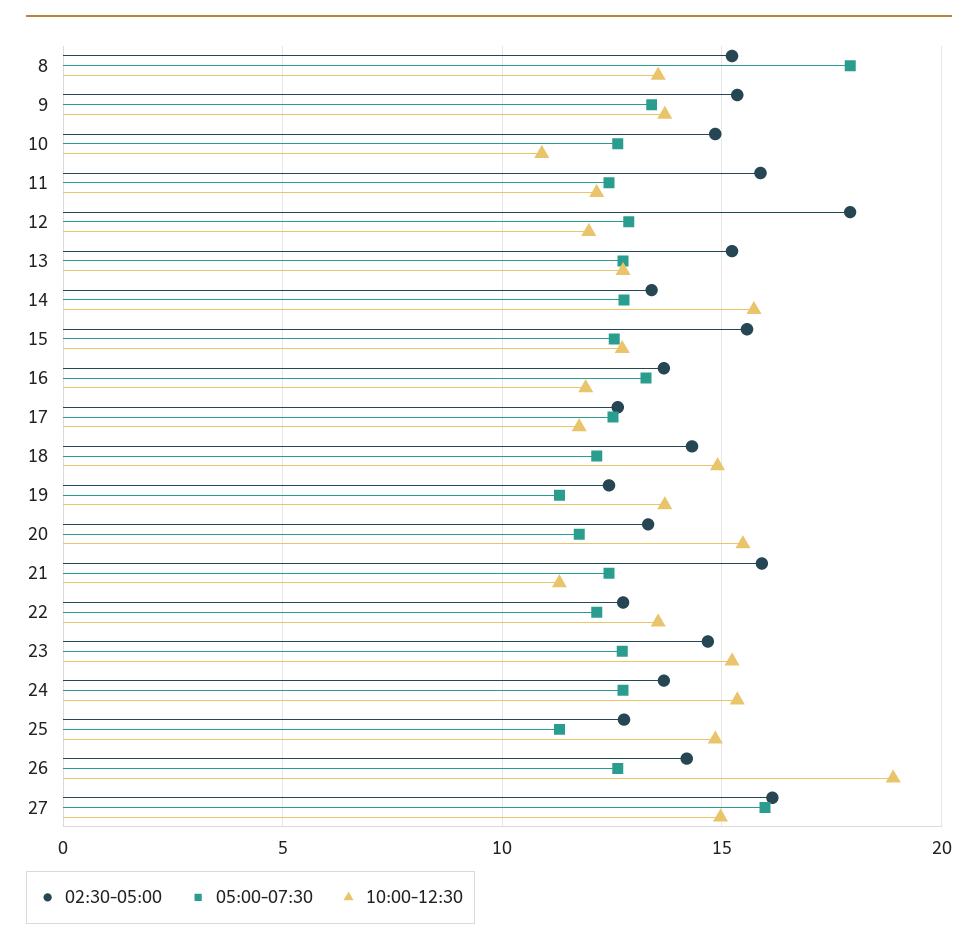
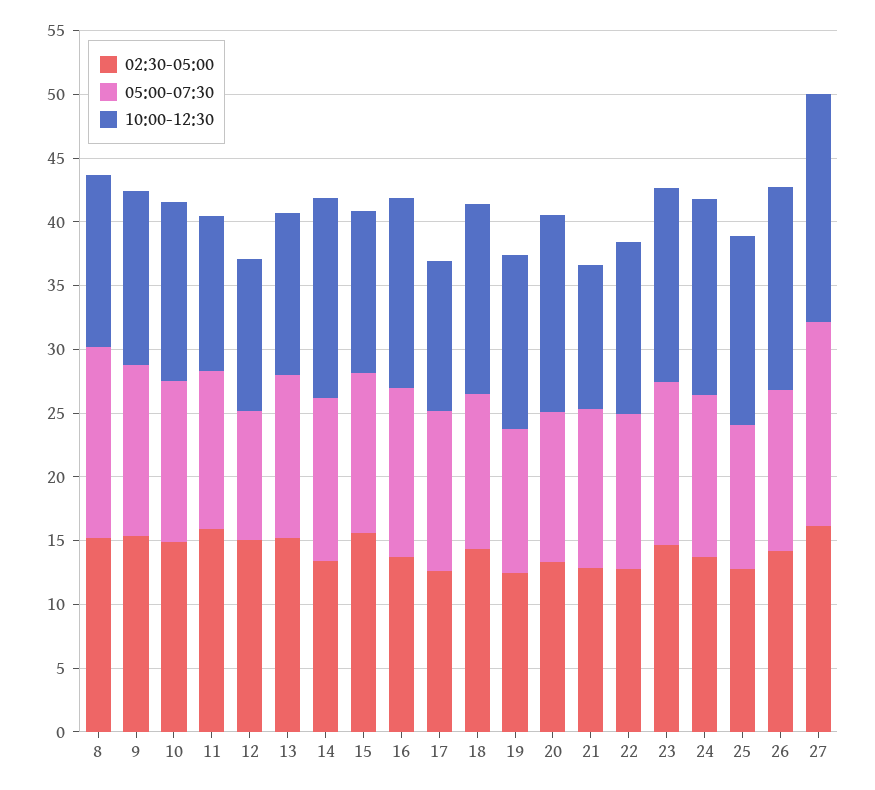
05:00-07:30, 8: 18 -> 15
10:00-12:30, 10: 11 -> 14
02:30-05:00, 12: 18 -> 15
05:00-07:30, 12: 13 -> 10
10:00-12:30, 16: 12 -> 15
02:30-05:00, 21: 16 -> 13
10:00-12:30, 26: 19 -> 16
10:00-12:30, 27: 15 -> 18

